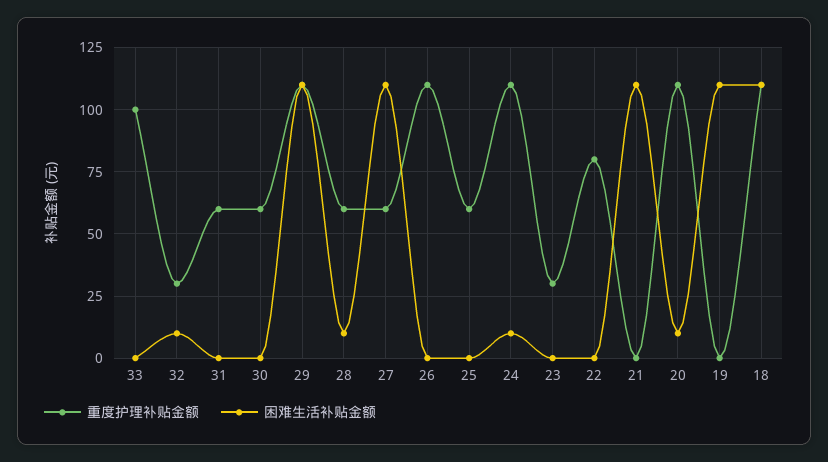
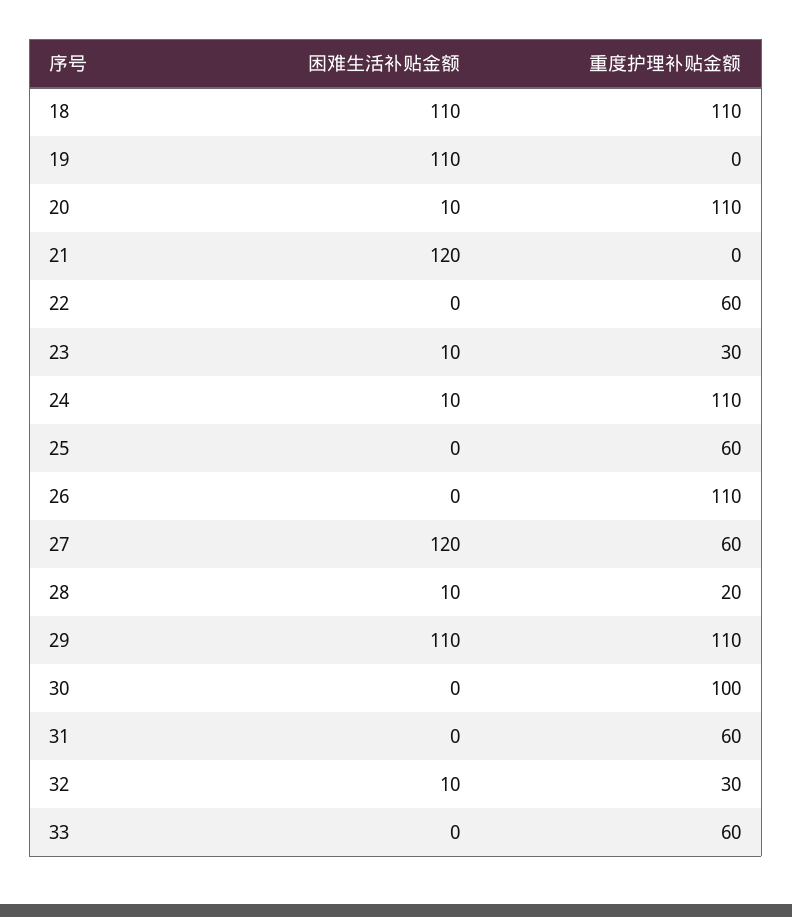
重度护理补贴金额, 33: 100 -> 60
重度护理补贴金额, 30: 60 -> 100
重度护理补贴金额, 28: 60 -> 20
困难生活补贴金额, 27: 110 -> 120
困难生活补贴金额, 23: 0 -> 10
重度护理补贴金额, 22: 80 -> 60
困难生活补贴金额, 21: 110 -> 120

